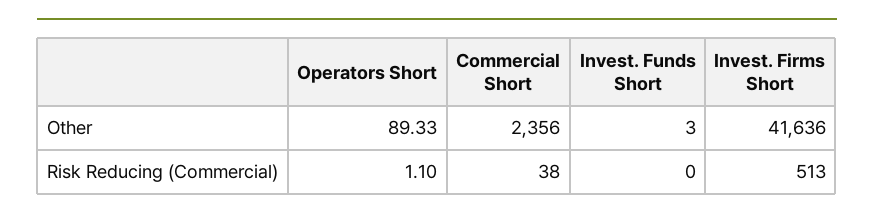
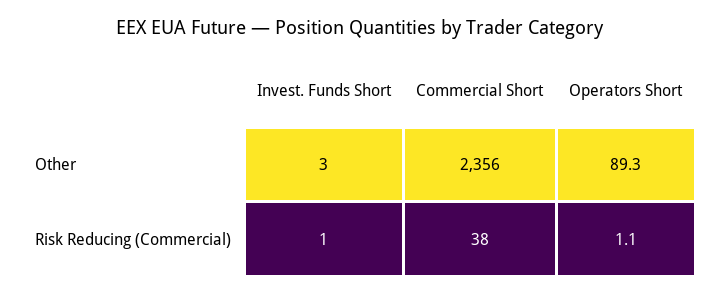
Invest. Firms Short, Other: 41636 -> none
Invest. Funds Short, Risk Reducing (Commercial): 0 -> 1
Invest. Firms Short, Risk Reducing (Commercial): 513 -> none

